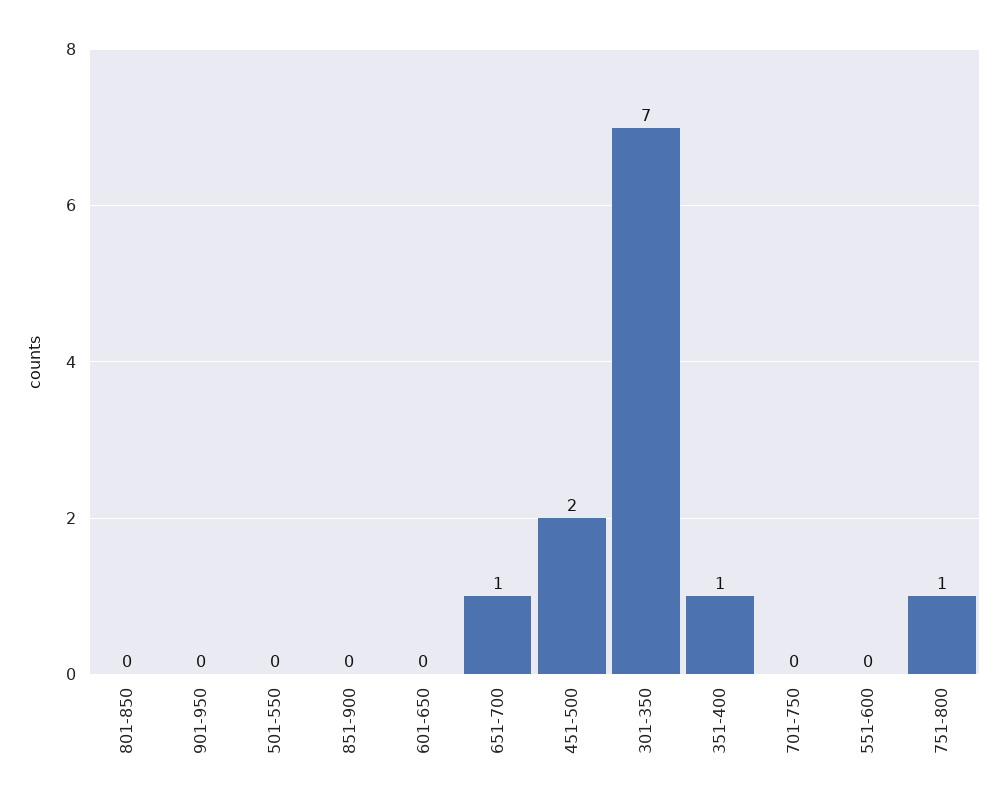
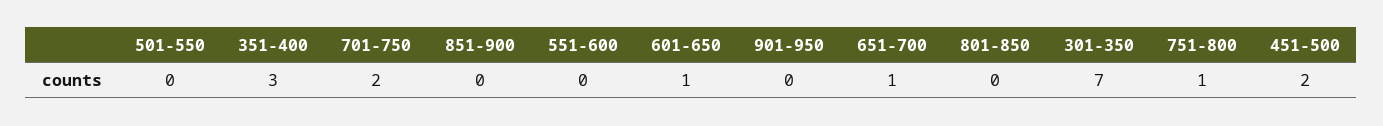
601-650: 0 -> 1
351-400: 1 -> 3
701-750: 0 -> 2

